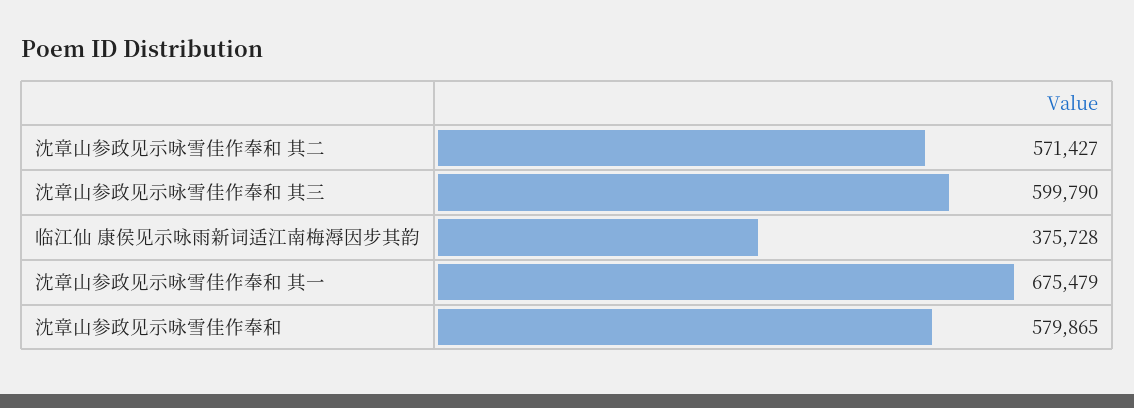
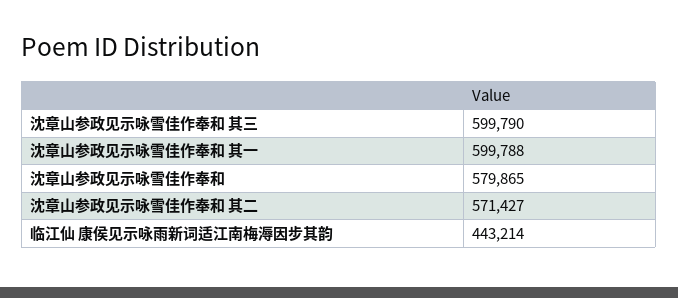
临江仙 康侯见示咏雨新词适江南梅溽因步其韵: 375728 -> 443214
沈章山参政见示咏雪佳作奉和 其一: 675479 -> 599788

